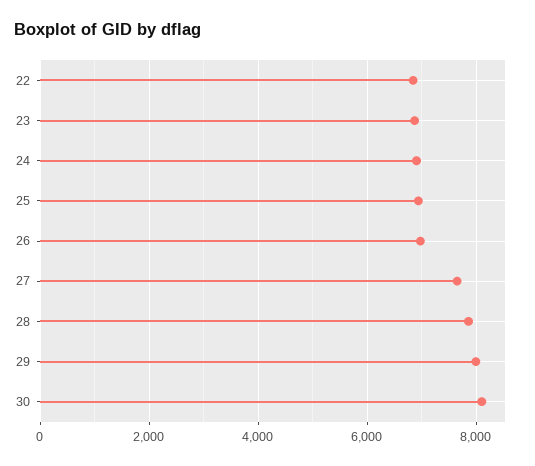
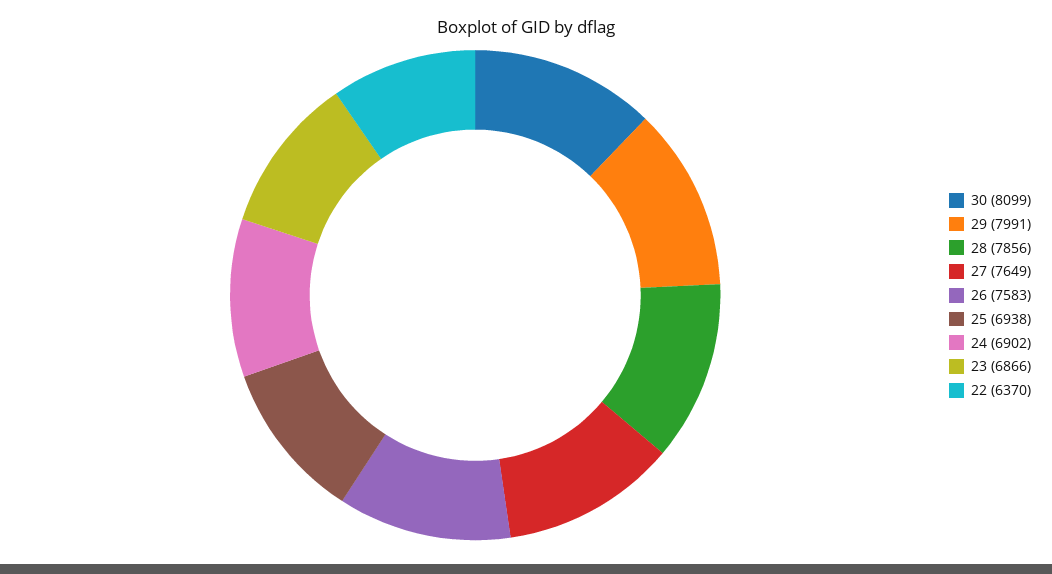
22: 6800 -> 6370
26: 7000 -> 7583

